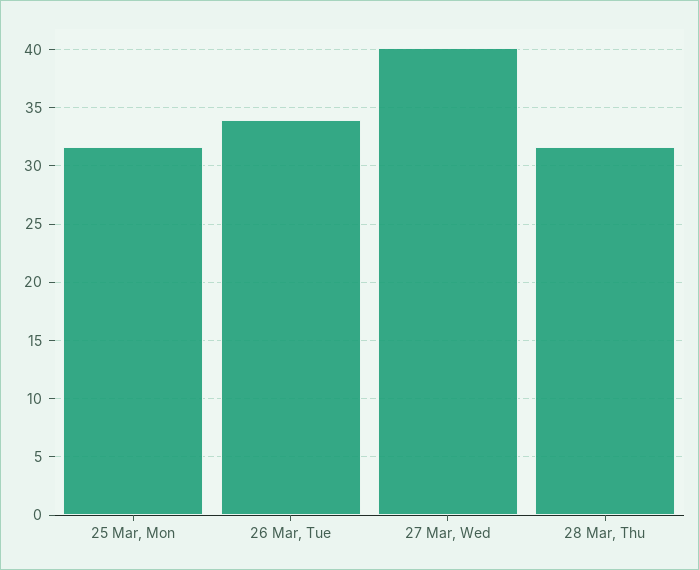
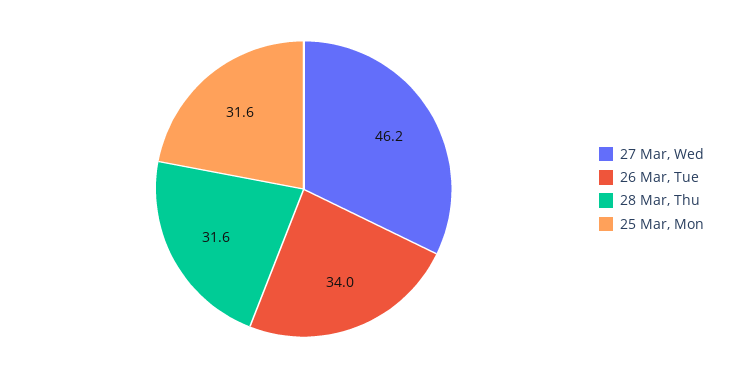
27 Mar, Wed: 40 -> 46.2

